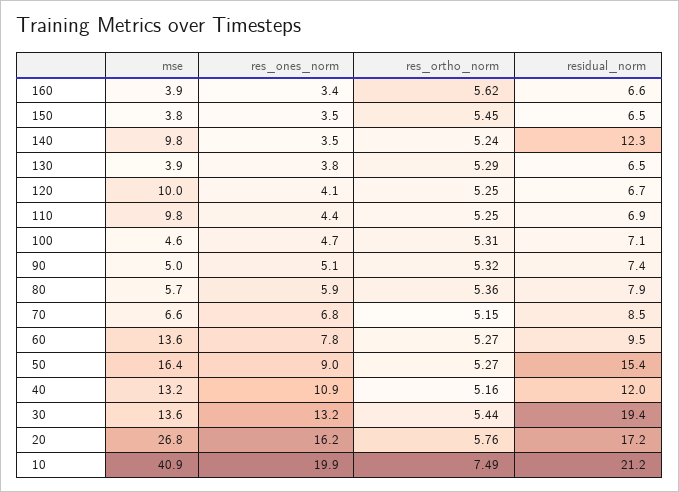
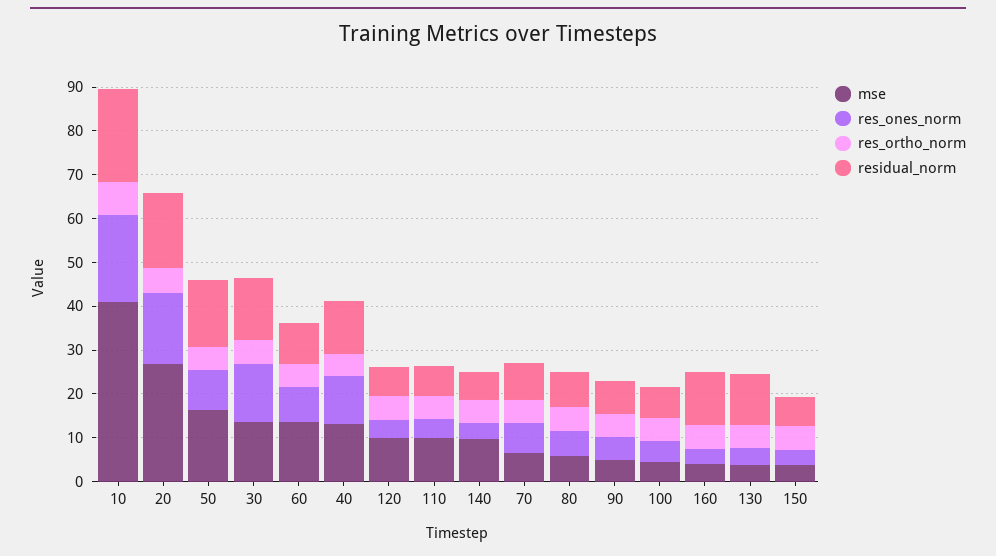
residual_norm, 160: 6.6 -> 12
residual_norm, 140: 12.3 -> 6
residual_norm, 130: 6.5 -> 12
residual_norm, 30: 19.4 -> 14

